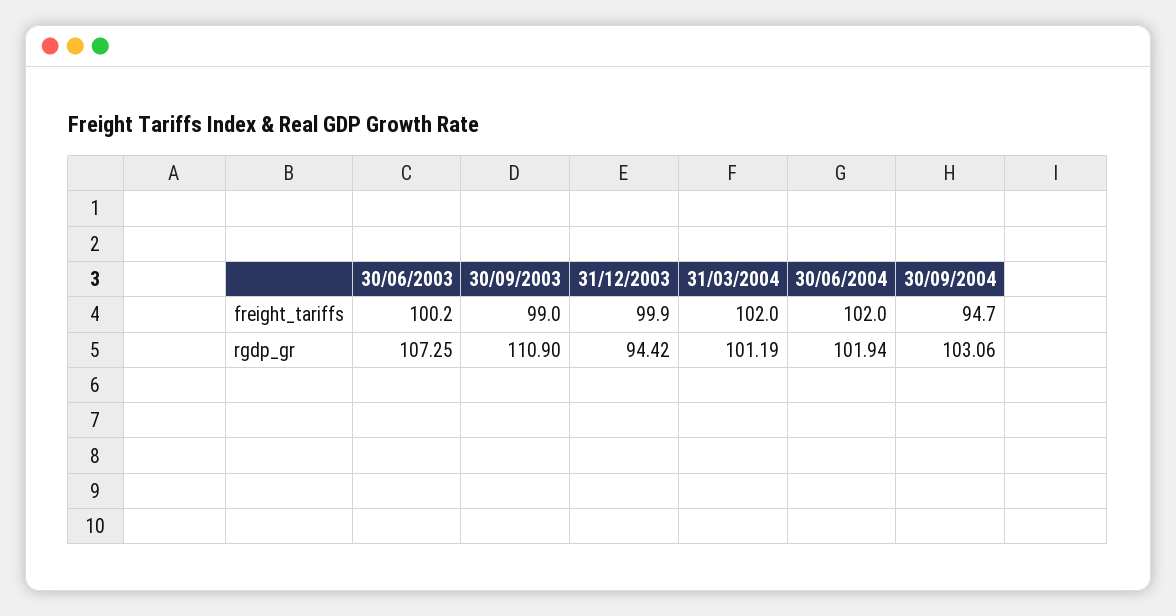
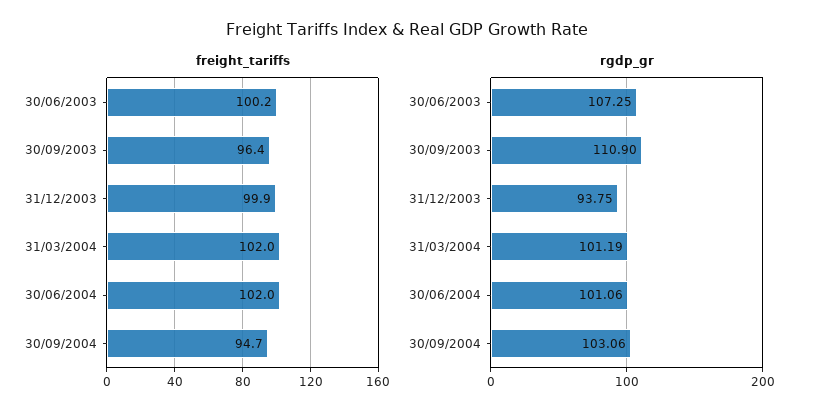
freight_tariffs, 30/09/2003: 99 -> 96.4
rgdp_gr, 31/12/2003: 94.42 -> 93.75
rgdp_gr, 30/06/2004: 101.94 -> 101.06

